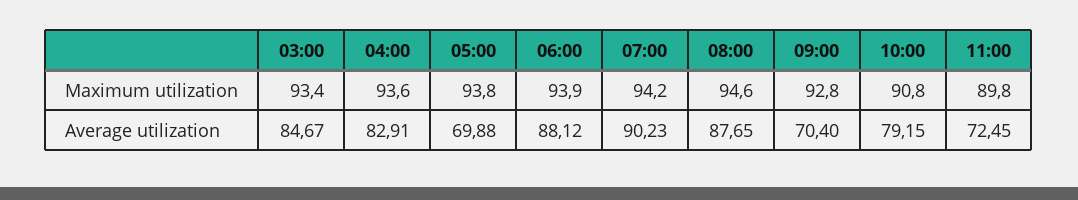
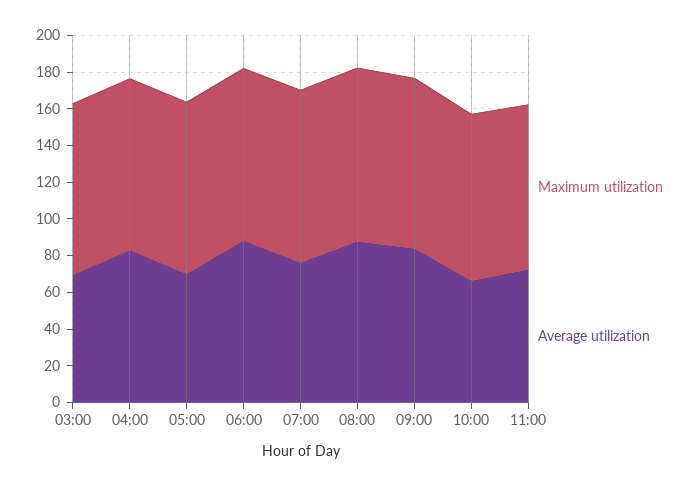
Average utilization, 03:00: 84.67 -> 70
Average utilization, 07:00: 90.23 -> 75
Average utilization, 09:00: 70.4 -> 85
Average utilization, 10:00: 79.15 -> 65

